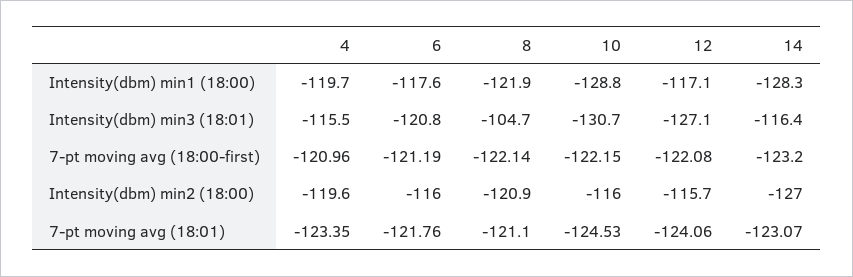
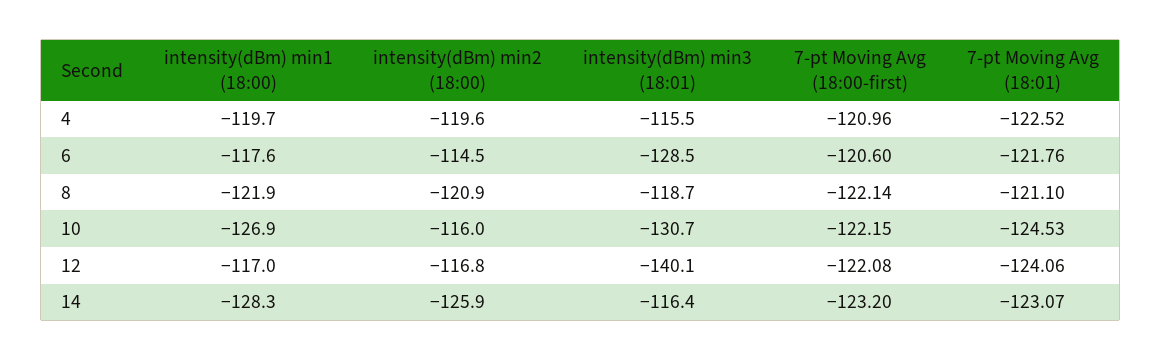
10, Intensity(dbm) min1 (18:00): -128.8 -> -126.9
12, Intensity(dbm) min1 (18:00): -117.1 -> -117
6, Intensity(dbm) min3 (18:01): -120.8 -> -128.5
8, Intensity(dbm) min3 (18:01): -104.7 -> -118.7
12, Intensity(dbm) min3 (18:01): -127.1 -> -140.1
6, 7-pt moving avg (18:00-first): -121.19 -> -120.6
6, Intensity(dbm) min2 (18:00): -116 -> -114.5
12, Intensity(dbm) min2 (18:00): -115.7 -> -116.8
14, Intensity(dbm) min2 (18:00): -127 -> -125.9
4, 7-pt moving avg (18:01): -123.35 -> -122.52

